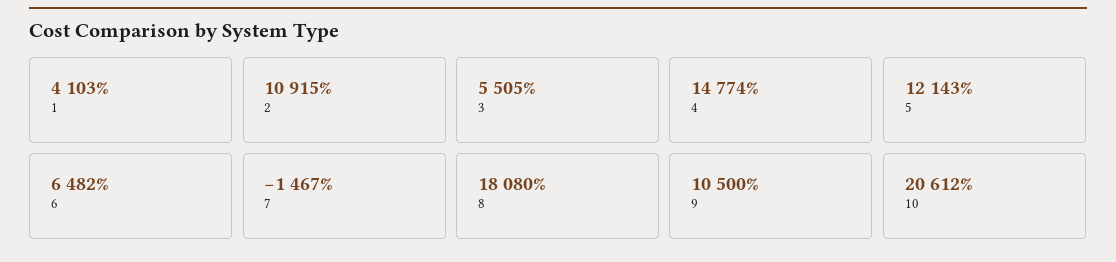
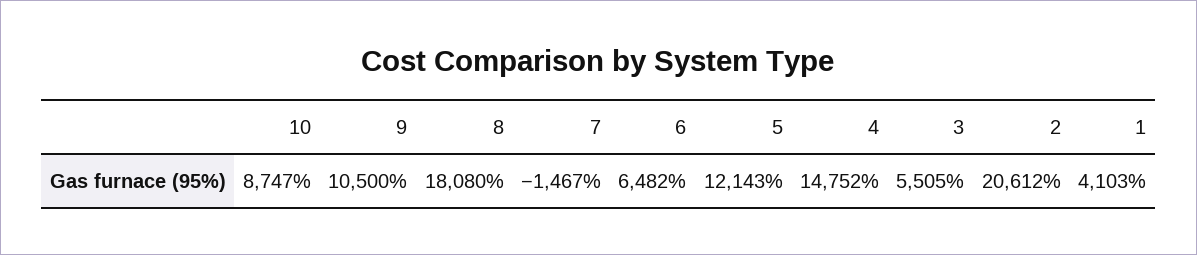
2: 10915 -> 20612
4: 14774 -> 14752
10: 20612 -> 8747

